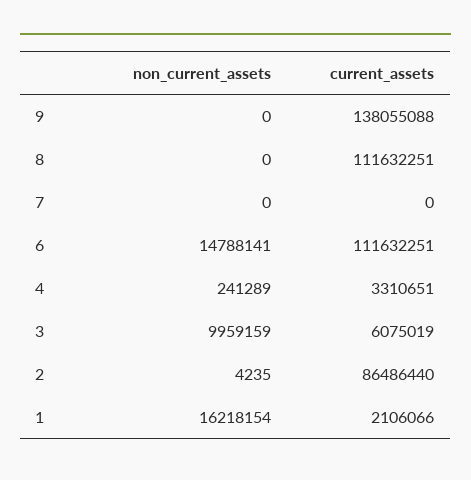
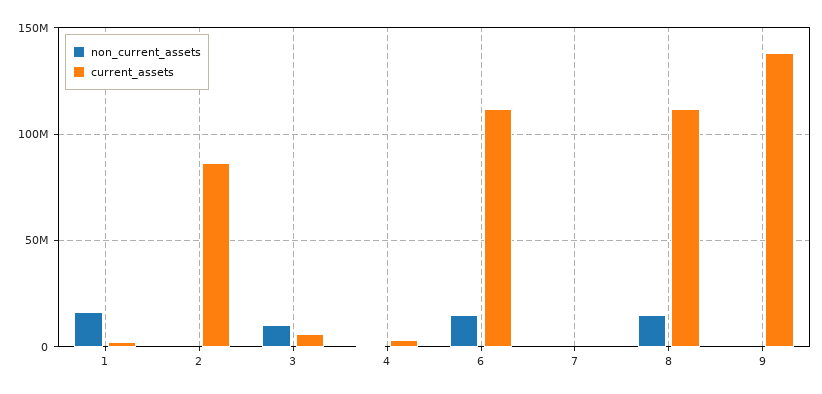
non_current_assets, 8: 0 -> 15000000

